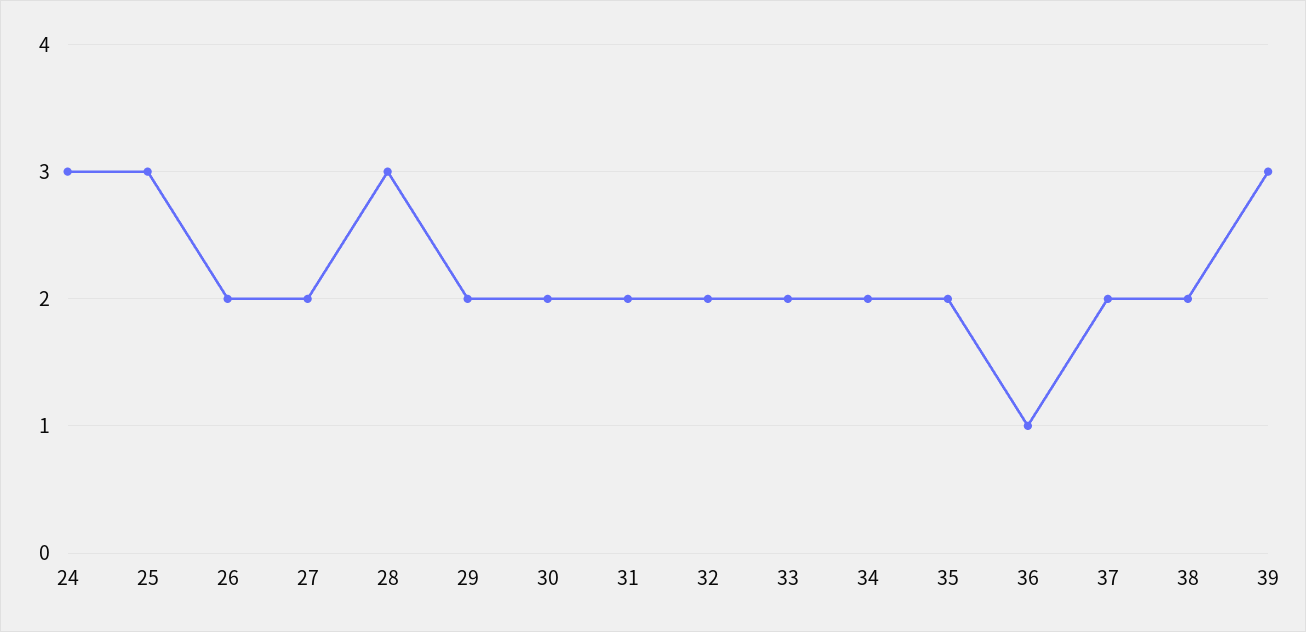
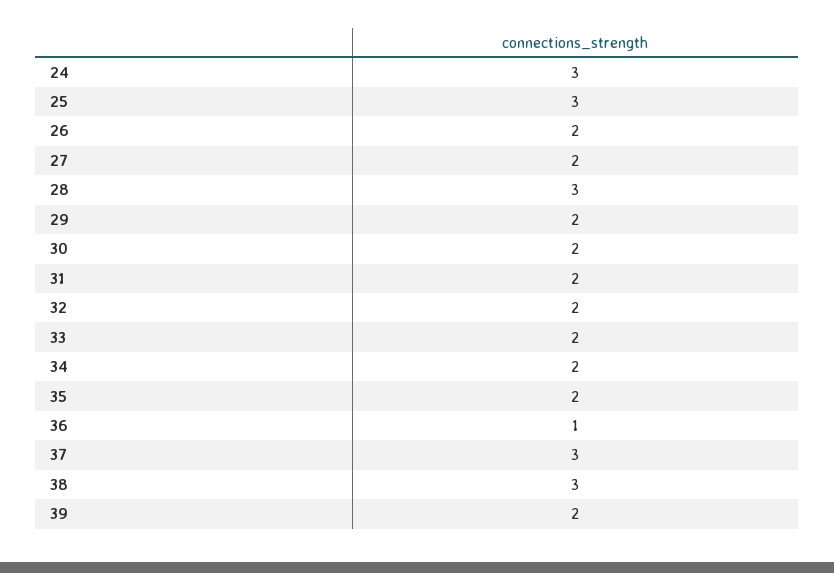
37: 2 -> 3
38: 2 -> 3
39: 3 -> 2

